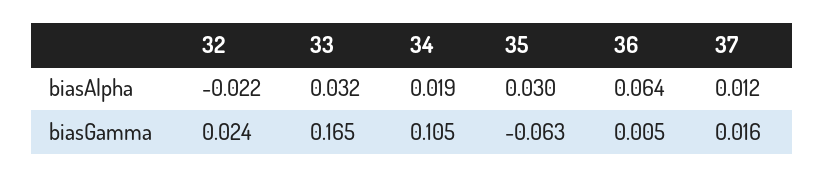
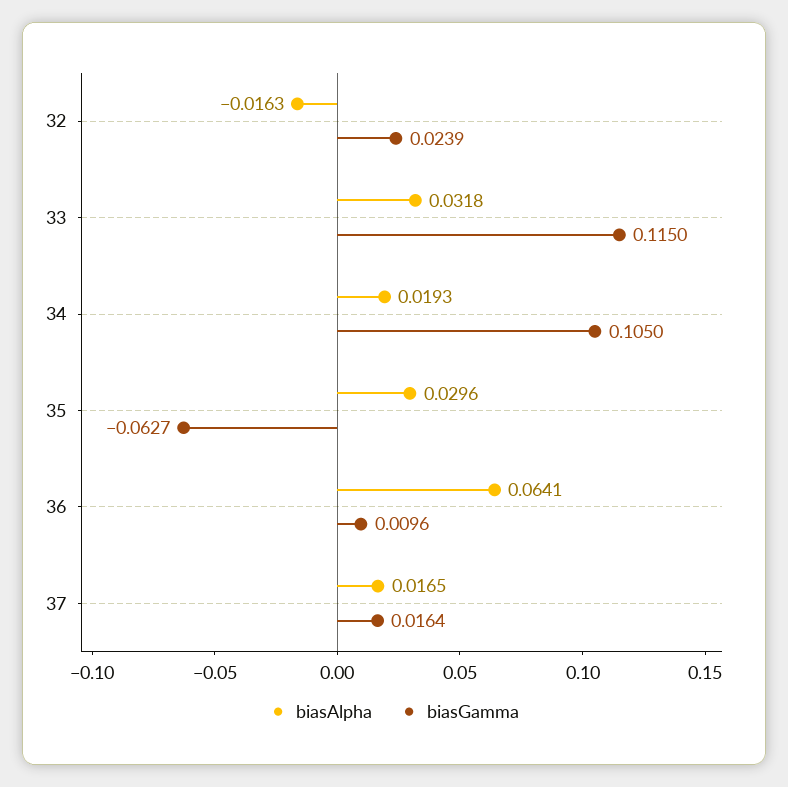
biasAlpha, 32: -0.022 -> -0.0163
biasAlpha, 37: 0.012 -> 0.0165
biasGamma, 33: 0.165 -> 0.115
biasGamma, 36: 0.005 -> 0.0096

